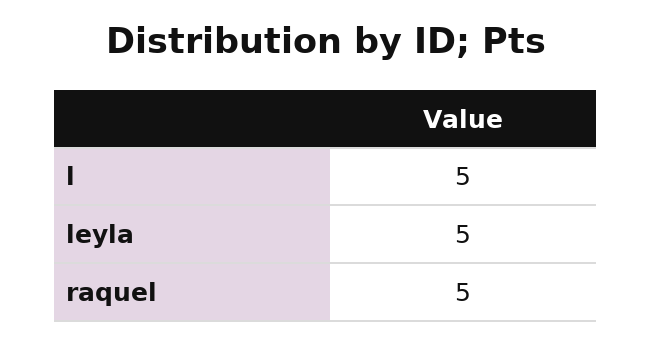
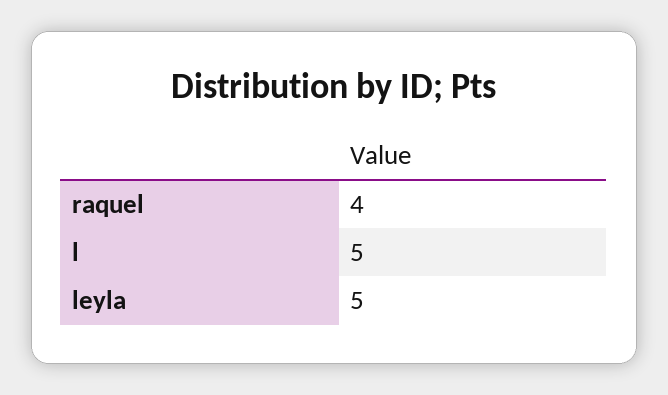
raquel: 5 -> 4

